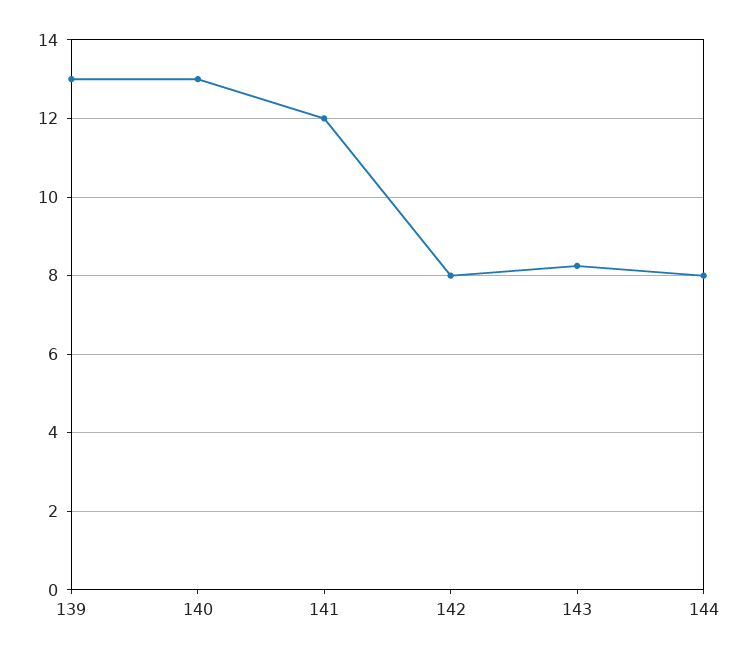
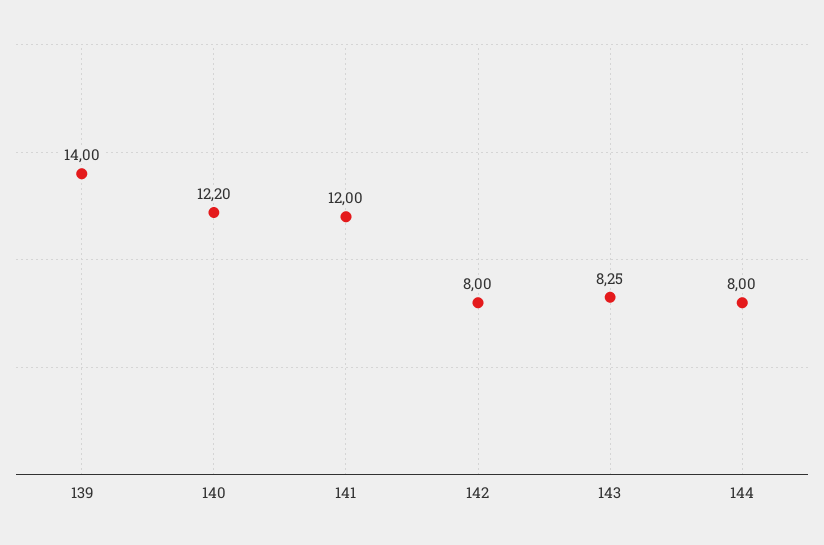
139: 13 -> 14
140: 13 -> 12.2

